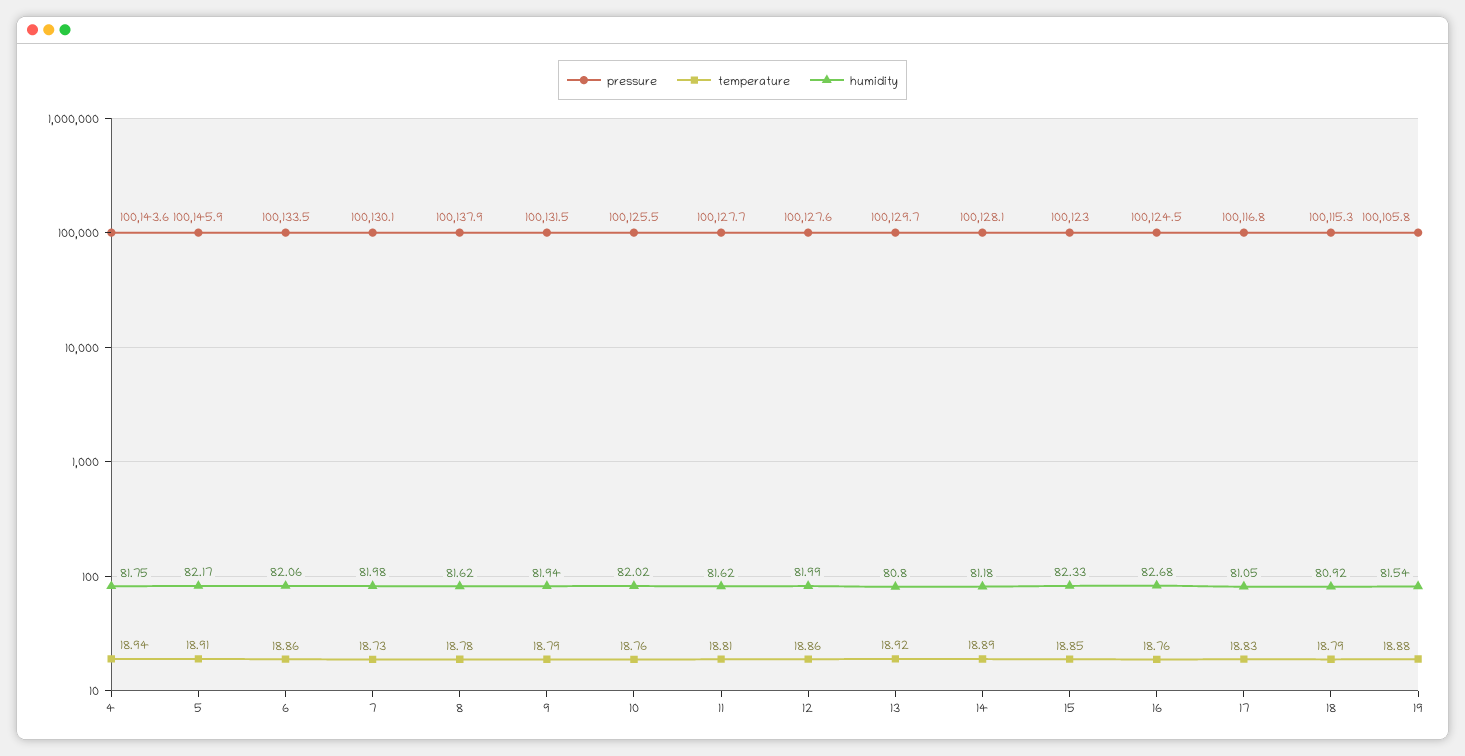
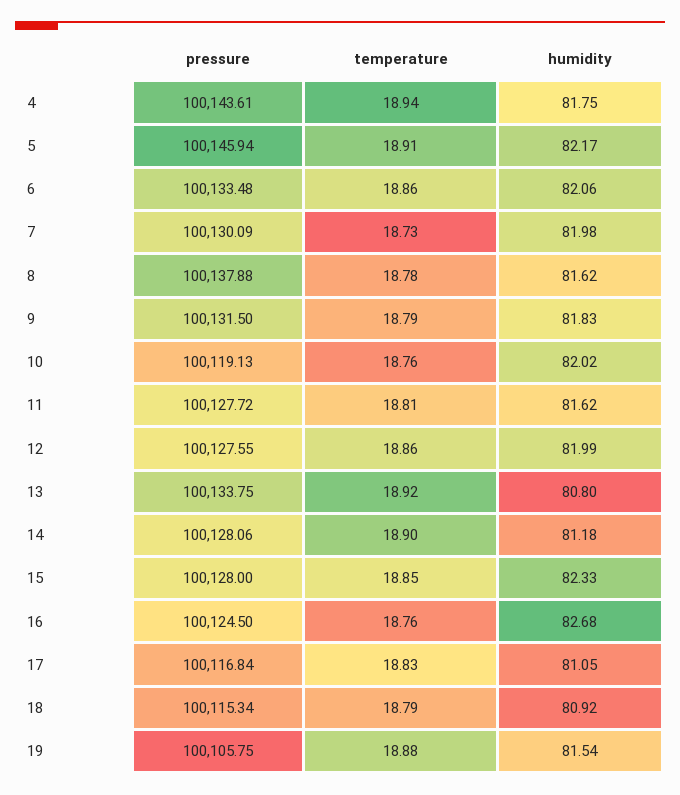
humidity, 9: 81.94 -> 81.83
pressure, 10: 100125.5 -> 100119.13
pressure, 13: 100129.7 -> 100133.75
temperature, 14: 18.89 -> 18.9
pressure, 15: 100123 -> 100128

